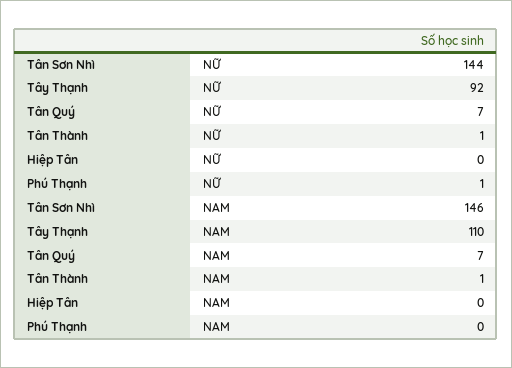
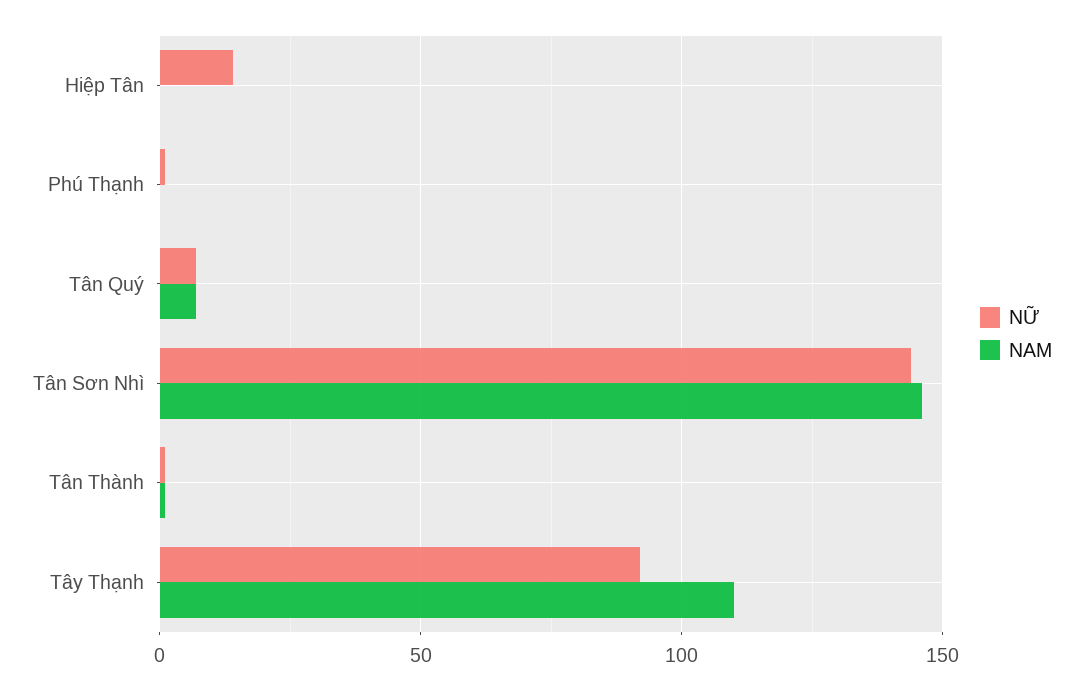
NỮ, Hiệp Tân: 0 -> 15

